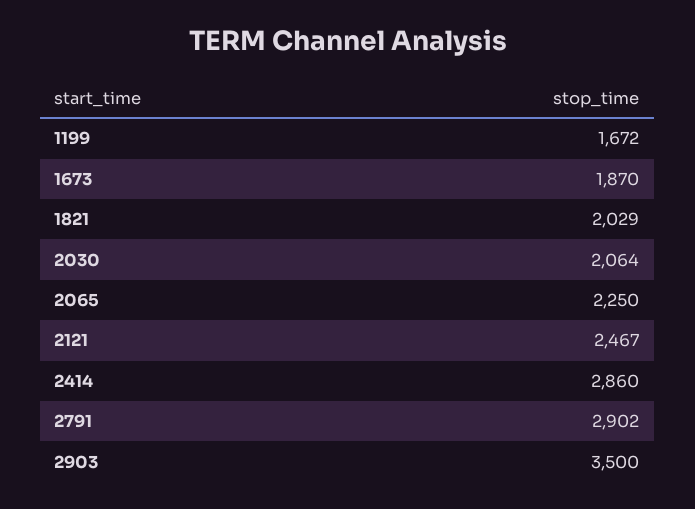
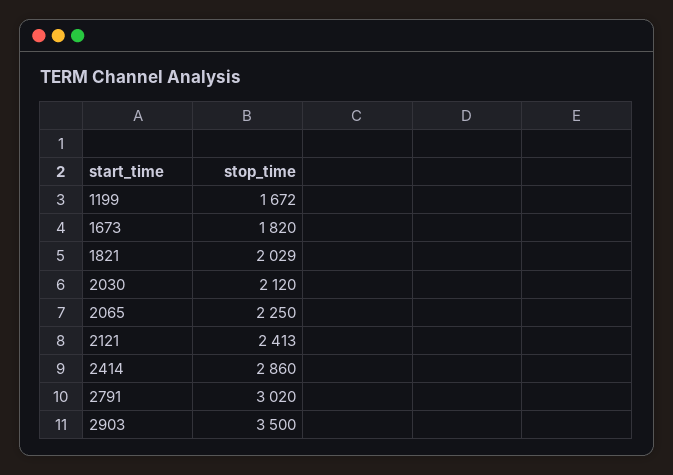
1673: 1870 -> 1820
2030: 2064 -> 2120
2121: 2467 -> 2413
2791: 2902 -> 3020

